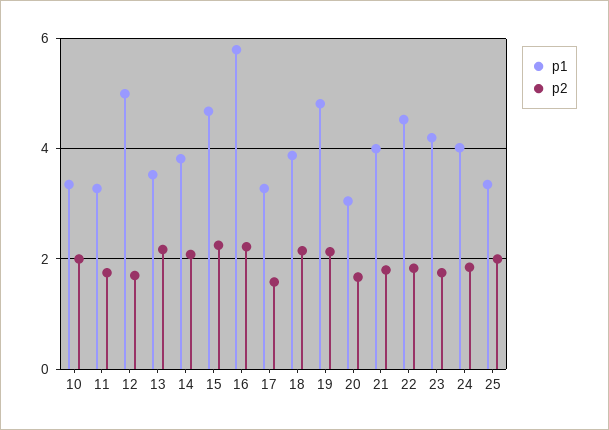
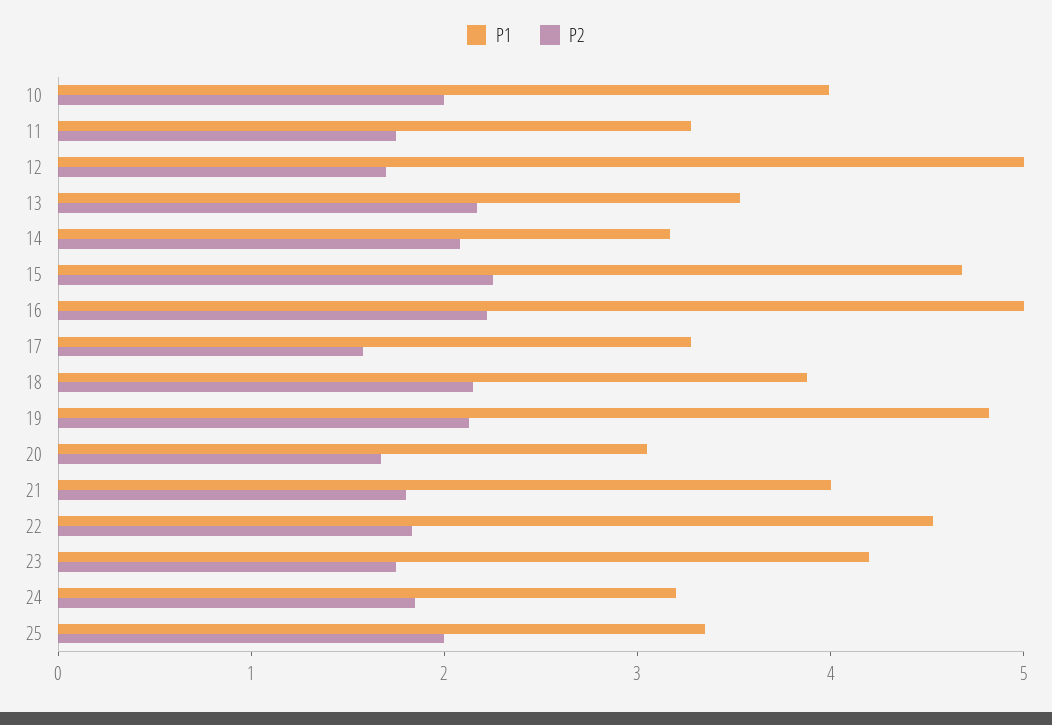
p1, 10: 3.4 -> 4
p1, 14: 3.8 -> 3.2
p1, 16: 5.8 -> 5
p1, 24: 4 -> 3.2

